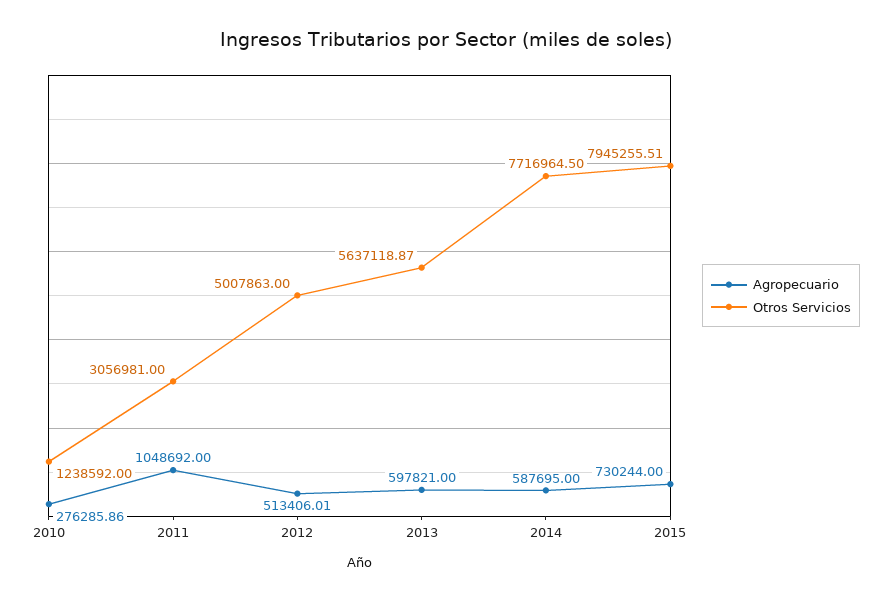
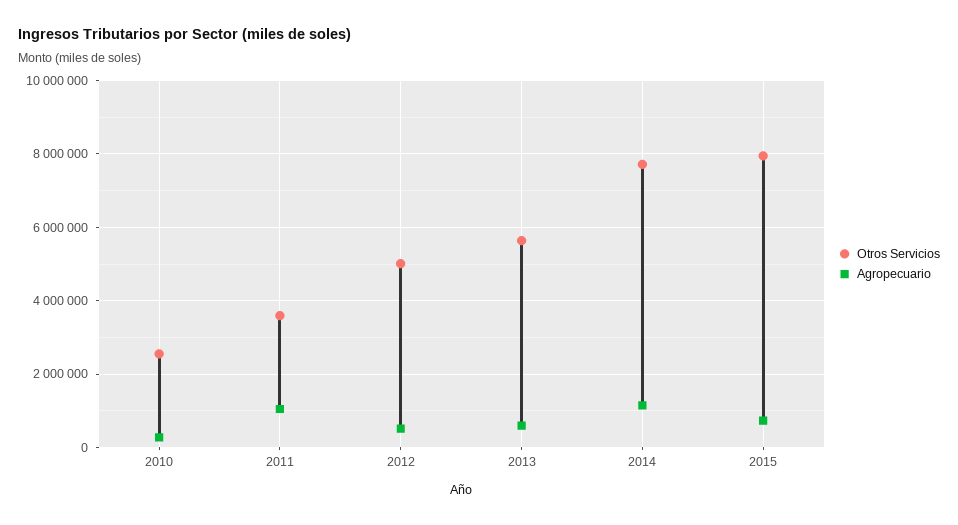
Otros Servicios, 2010: 1238592 -> 2600000
Otros Servicios, 2011: 3056981 -> 3600000
Agropecuario, 2014: 587695 -> 1200000

